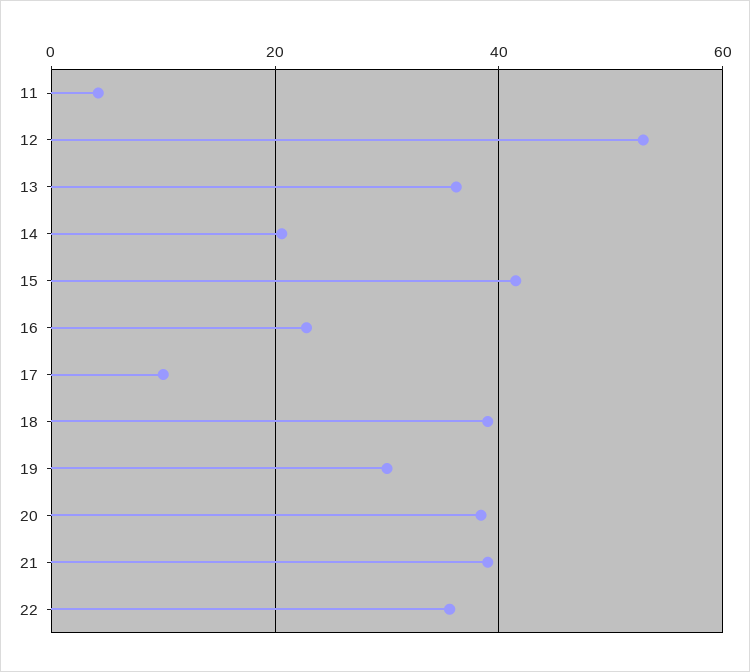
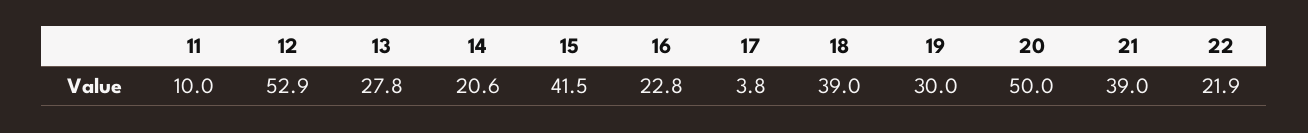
11: 4 -> 10
13: 36 -> 27.8
17: 10 -> 3.8
20: 38 -> 50
22: 36 -> 21.9

